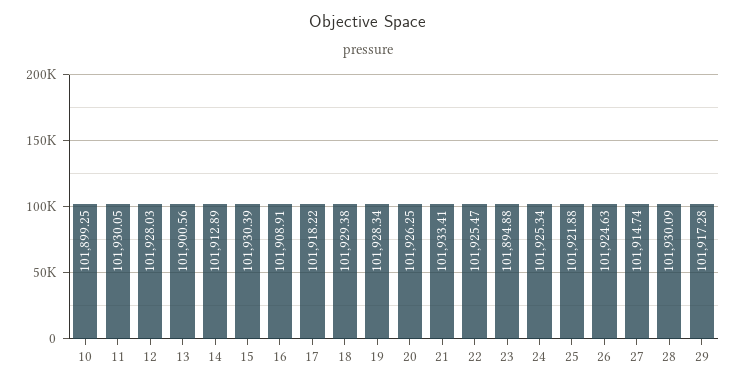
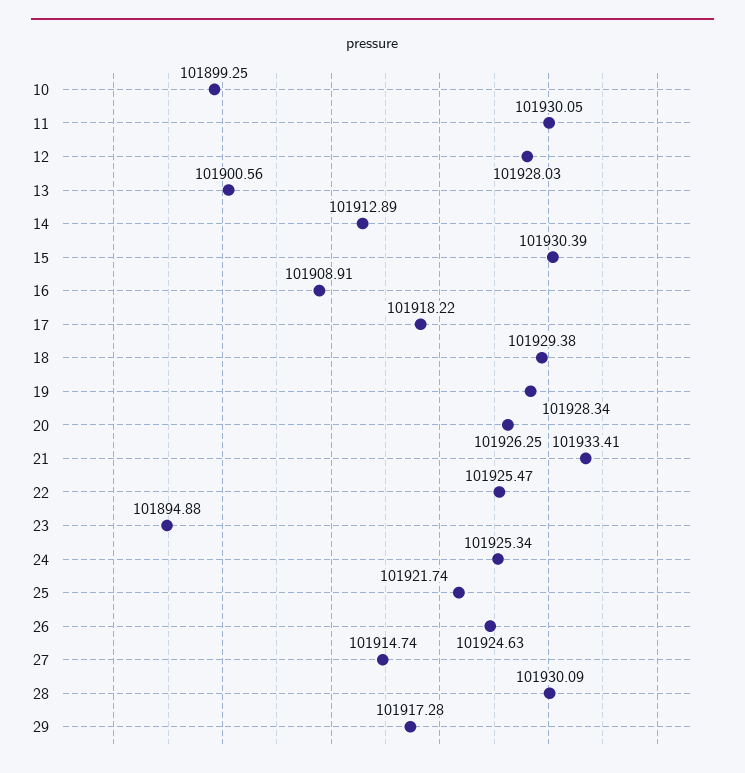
25: 101921.88 -> 101921.74

